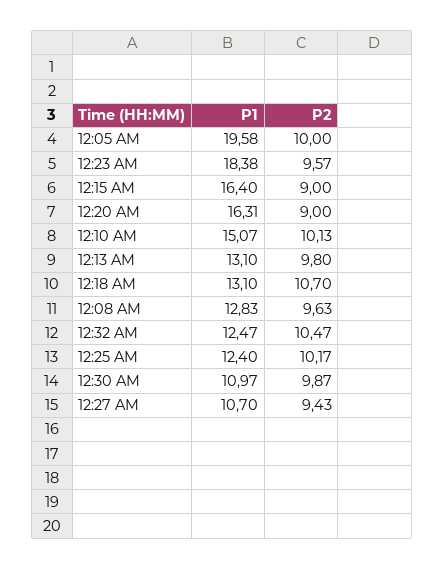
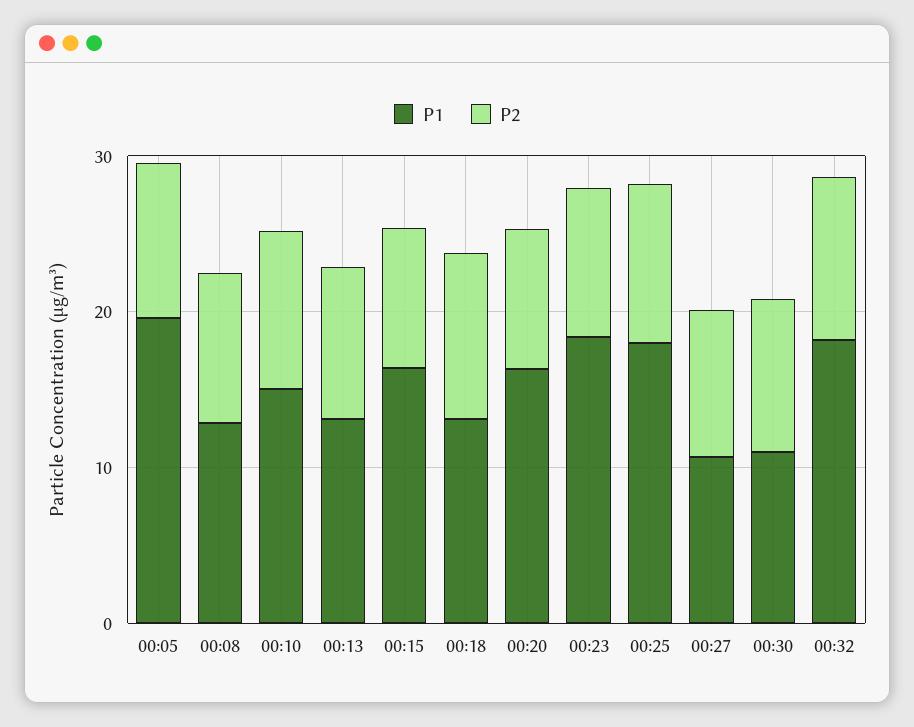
P1, 12:32 AM: 12.47 -> 18
P1, 12:25 AM: 12.4 -> 18

